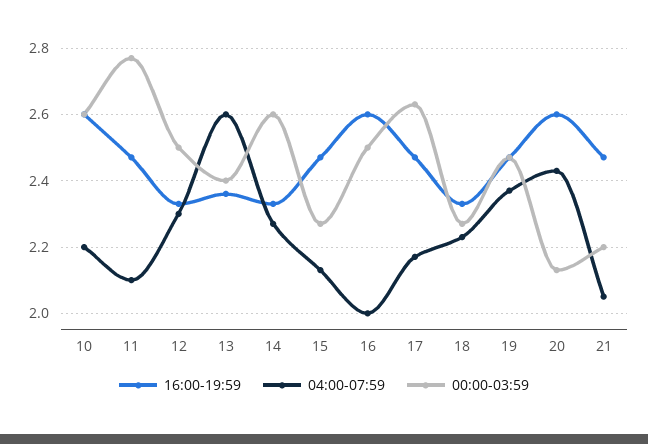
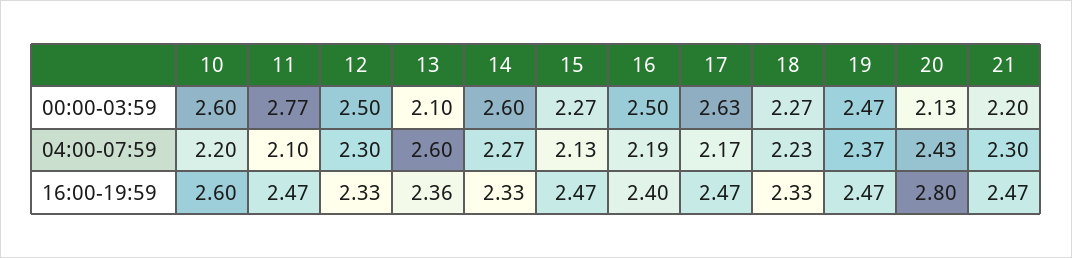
00:00-03:59, 13: 2.4 -> 2.1
16:00-19:59, 16: 2.6 -> 2.4
04:00-07:59, 16: 2 -> 2.19
16:00-19:59, 20: 2.6 -> 2.8
04:00-07:59, 21: 2.05 -> 2.3

